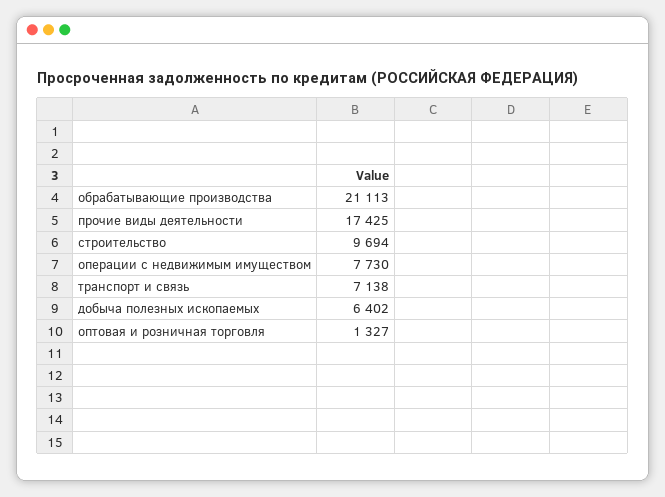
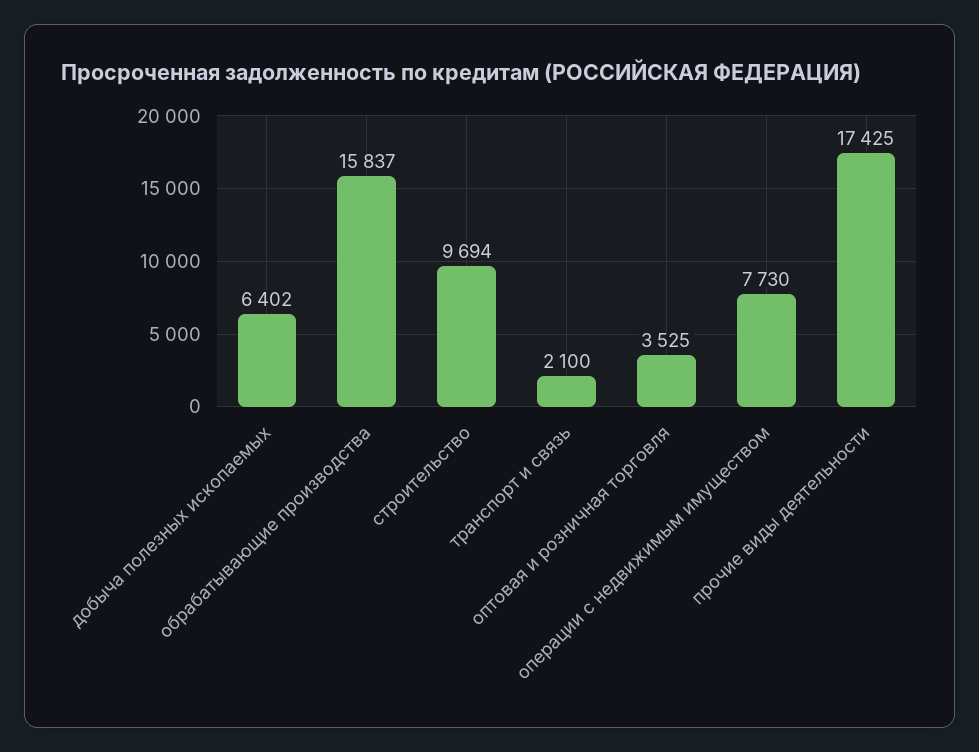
обрабатывающие производства: 21113 -> 15837
транспорт и связь: 7138 -> 2100
оптовая и розничная торговля: 1327 -> 3525

